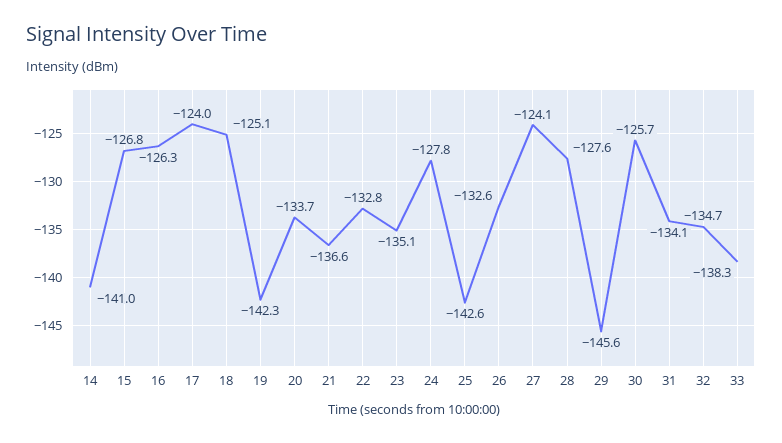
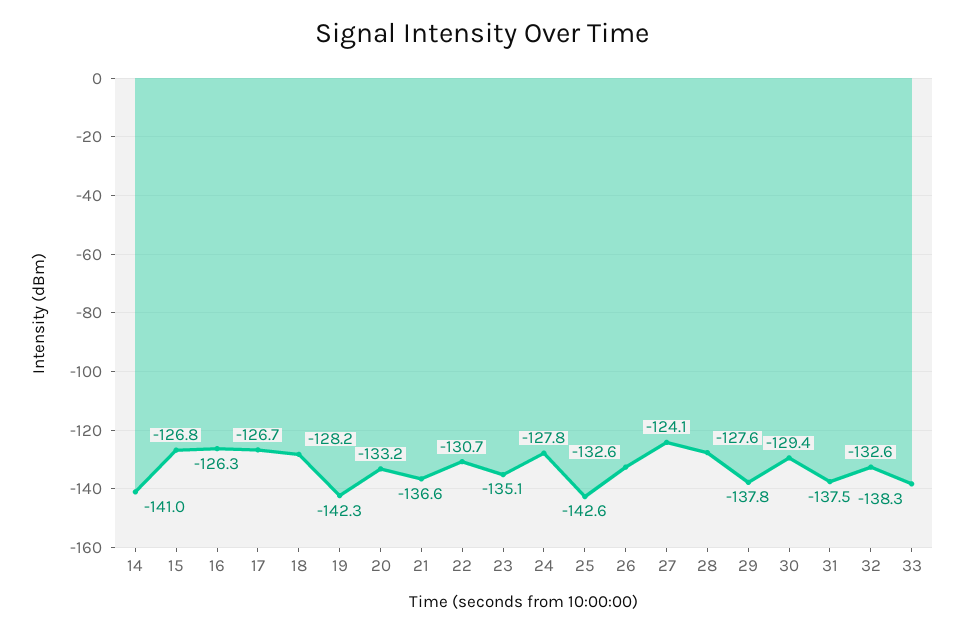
17: -124 -> -126.7
18: -125.1 -> -128.2
20: -133.7 -> -133.2
22: -132.8 -> -130.7
29: -145.6 -> -137.8
30: -125.7 -> -129.4
31: -134.1 -> -137.5
32: -134.7 -> -132.6

